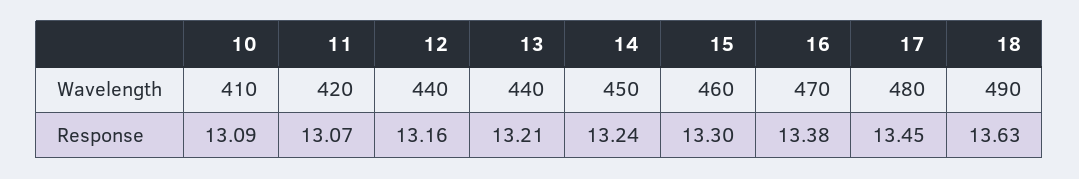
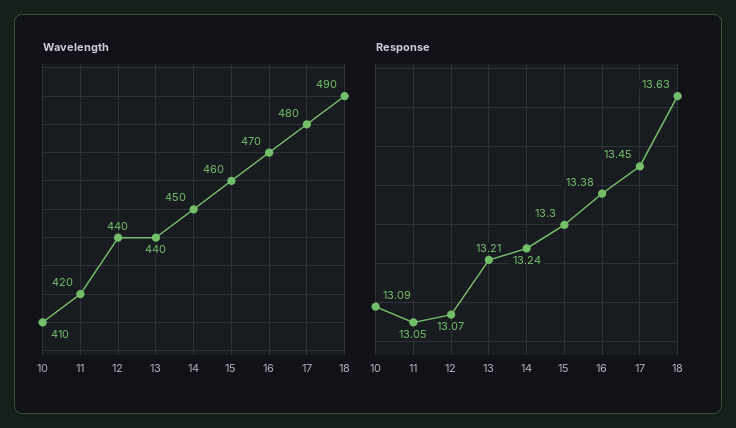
Response, 11: 13.07 -> 13.05
Response, 12: 13.16 -> 13.07

